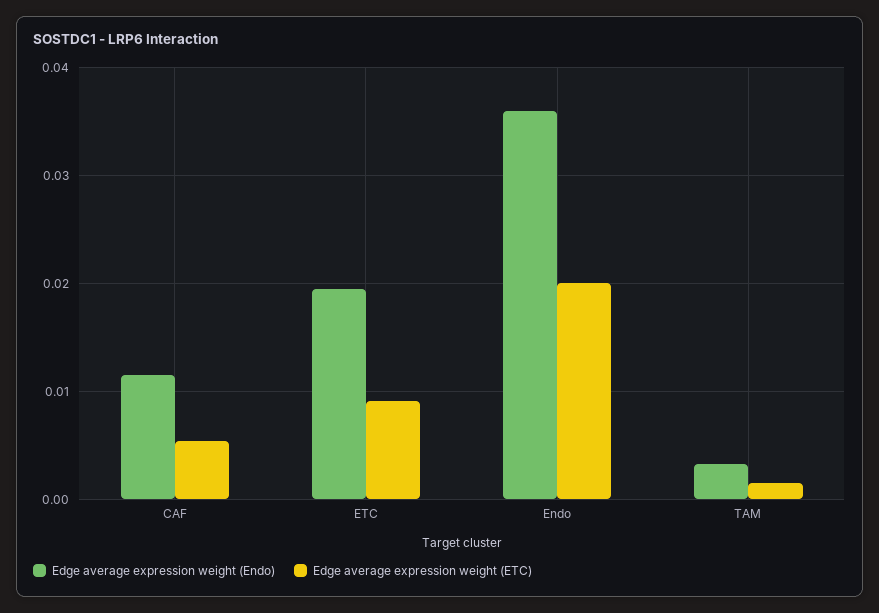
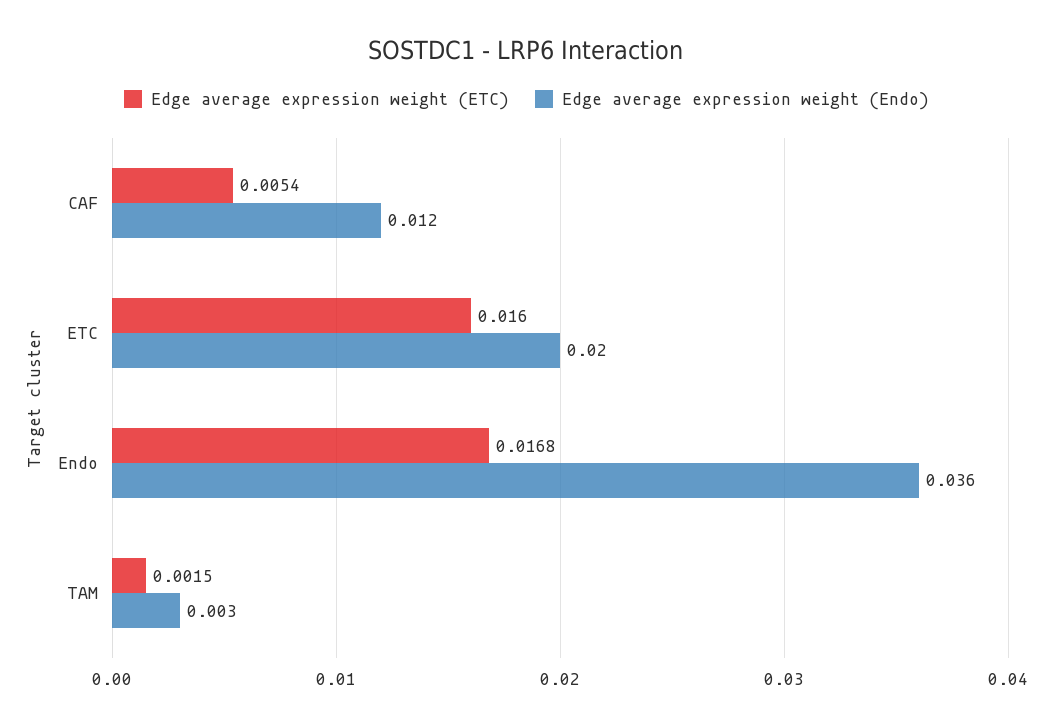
Edge average expression weight (ETC), ETC: 0.009 -> 0.016
Edge average expression weight (ETC), Endo: 0.02 -> 0.0168

